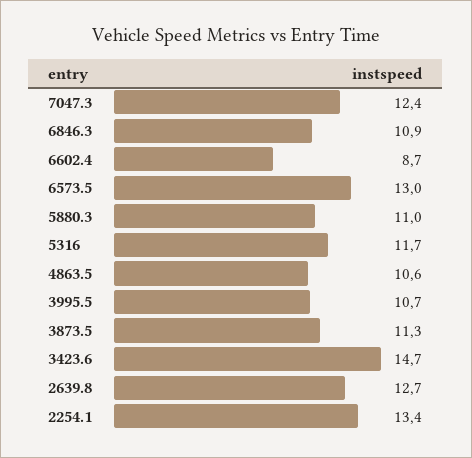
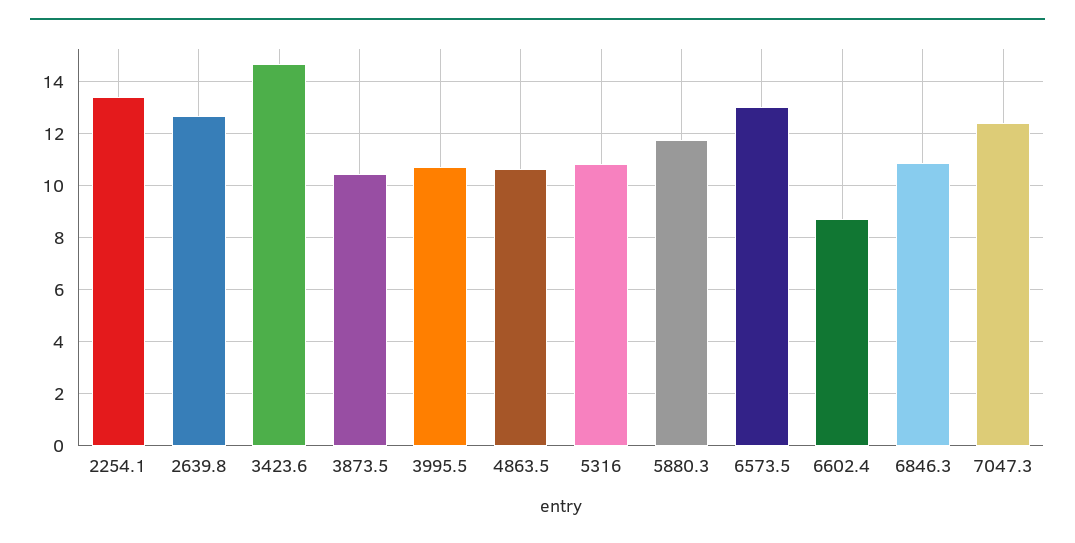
5880.3: 11 -> 11.75
5316: 11.7 -> 10.75
3873.5: 11.3 -> 10.5

